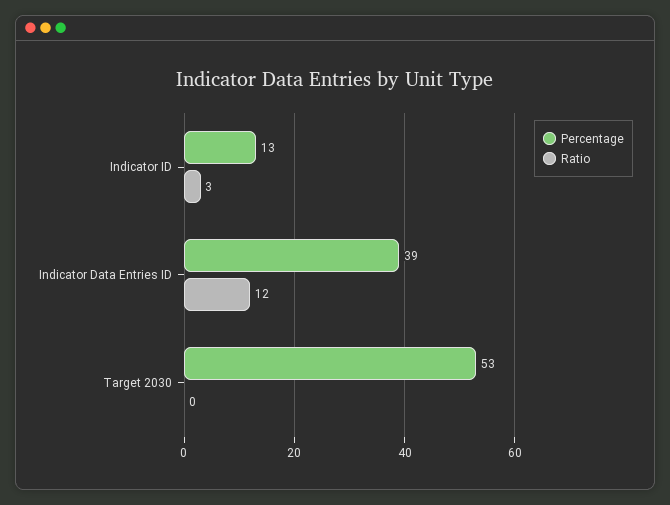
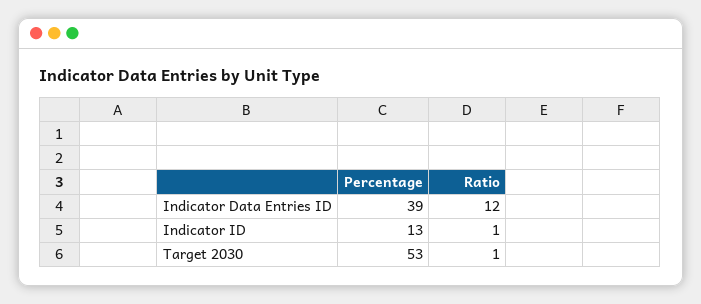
Ratio, Indicator ID: 3 -> 1
Ratio, Target 2030: 0 -> 1

